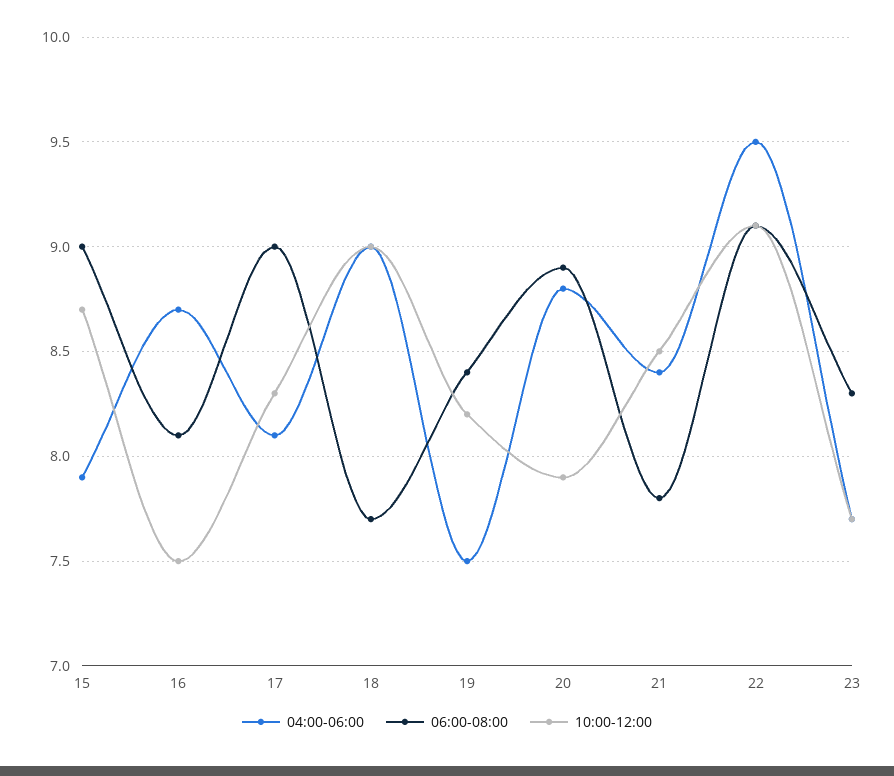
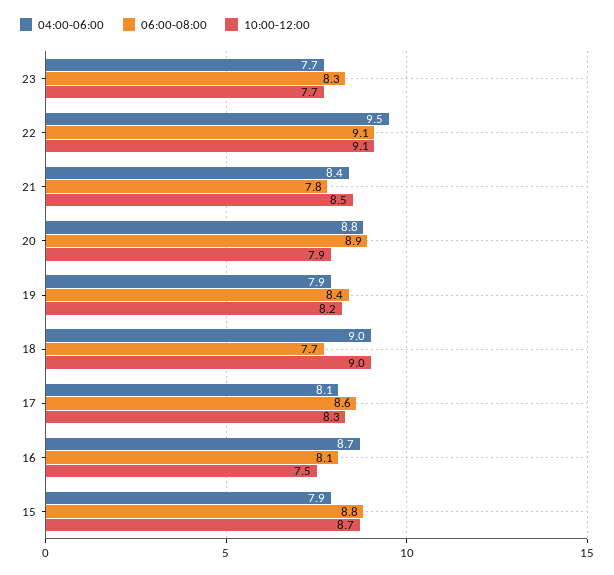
06:00-08:00, 15: 9 -> 8.8
06:00-08:00, 17: 9 -> 8.6
04:00-06:00, 19: 7.5 -> 7.9

